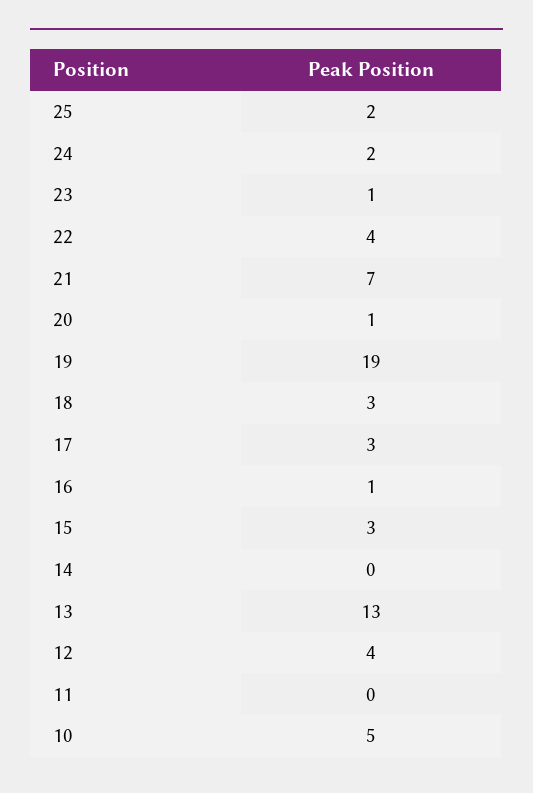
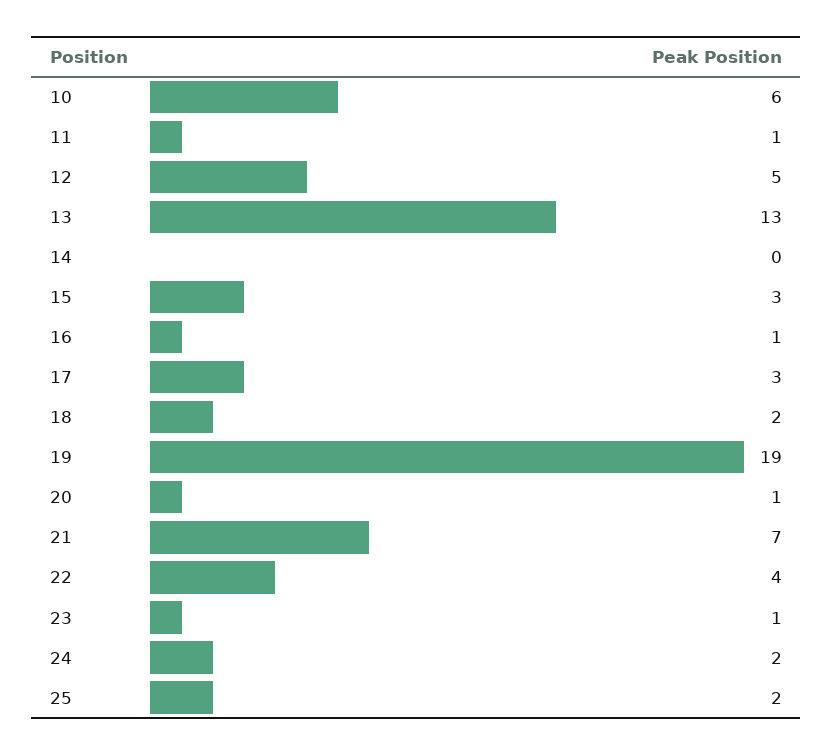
18: 3 -> 2
12: 4 -> 5
11: 0 -> 1
10: 5 -> 6

